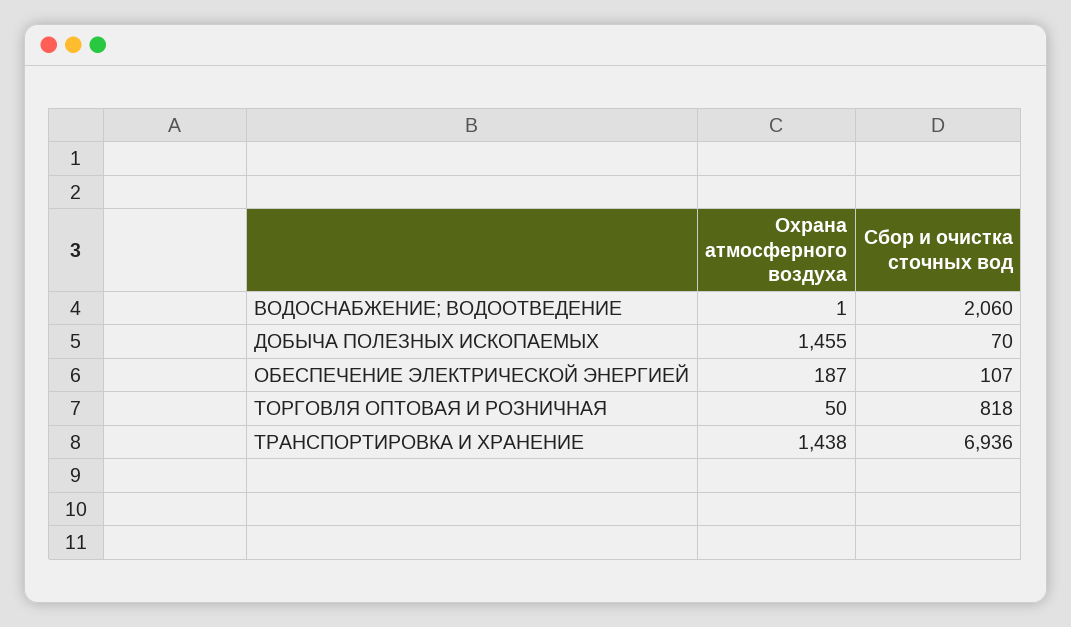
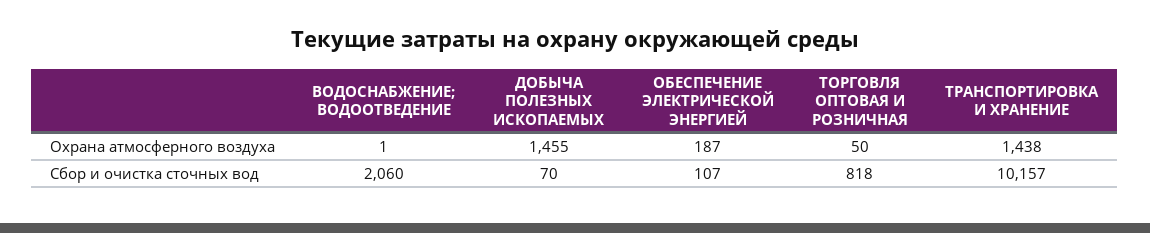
Сбор и очистка сточных вод, ТРАНСПОРТИРОВКА И ХРАНЕНИЕ: 6936 -> 10157

